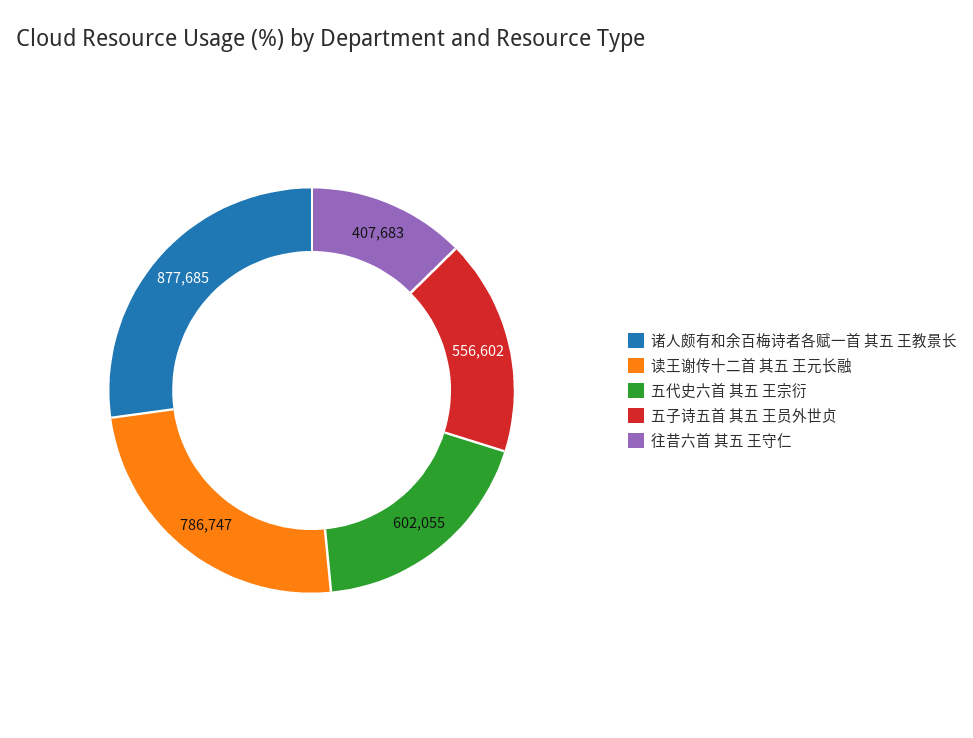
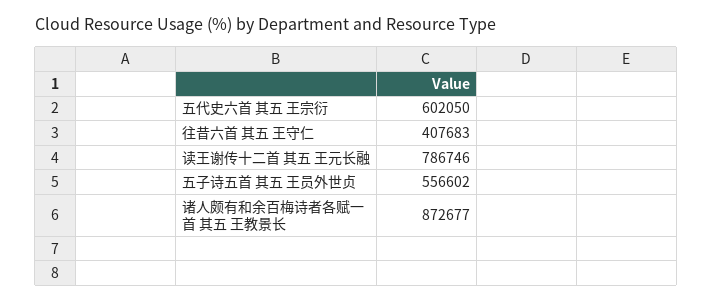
诸人颇有和余百梅诗者各赋一首 其五 王教景长: 877685 -> 872677
读王谢传十二首 其五 王元长融: 786747 -> 786746
五代史六首 其五 王宗衍: 602055 -> 602050

